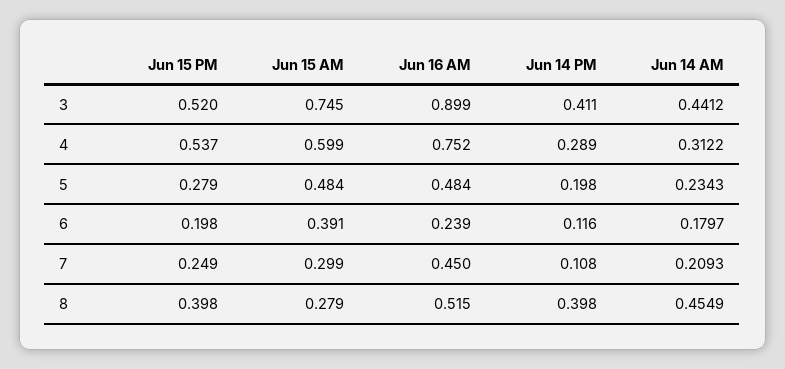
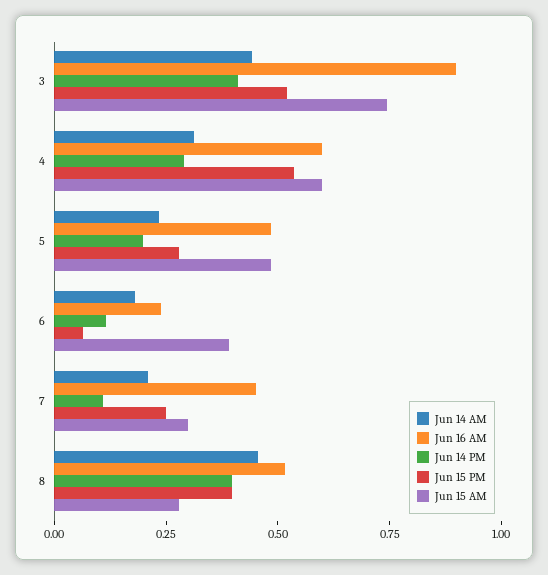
Jun 16 AM, 4: 0.752 -> 0.6
Jun 15 PM, 6: 0.198 -> 0.05

